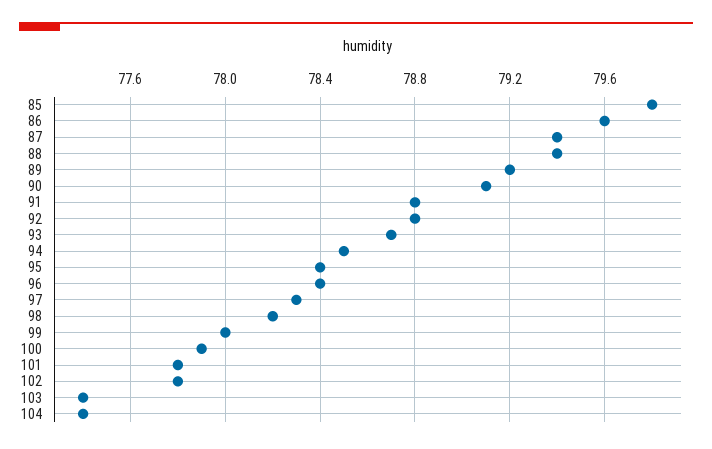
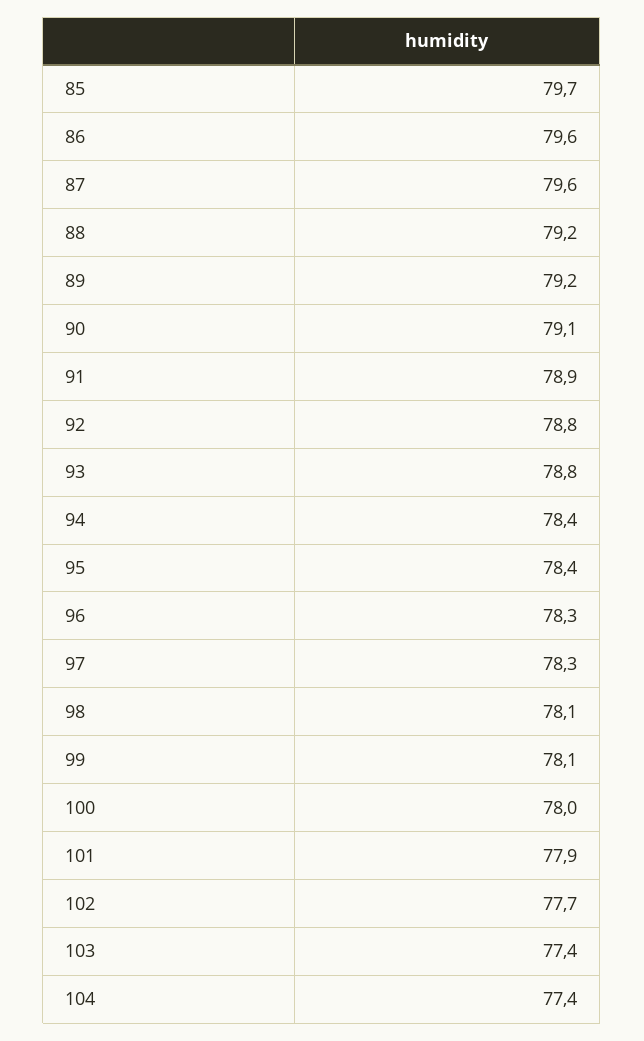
85: 79.8 -> 79.7
87: 79.4 -> 79.6
88: 79.4 -> 79.2
91: 78.8 -> 78.9
93: 78.7 -> 78.8
94: 78.5 -> 78.4
96: 78.4 -> 78.3
98: 78.2 -> 78.1
99: 78 -> 78.1
100: 77.9 -> 78
101: 77.8 -> 77.9
102: 77.8 -> 77.7

